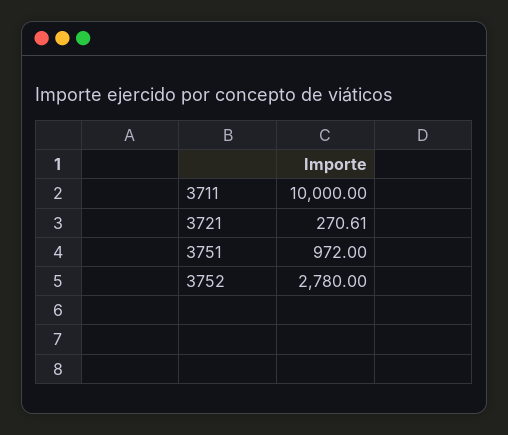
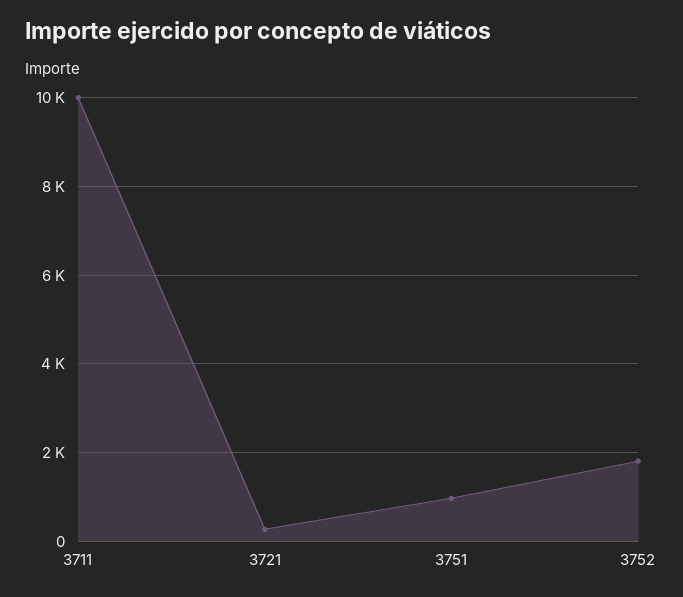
3752: 2780 -> 1800

